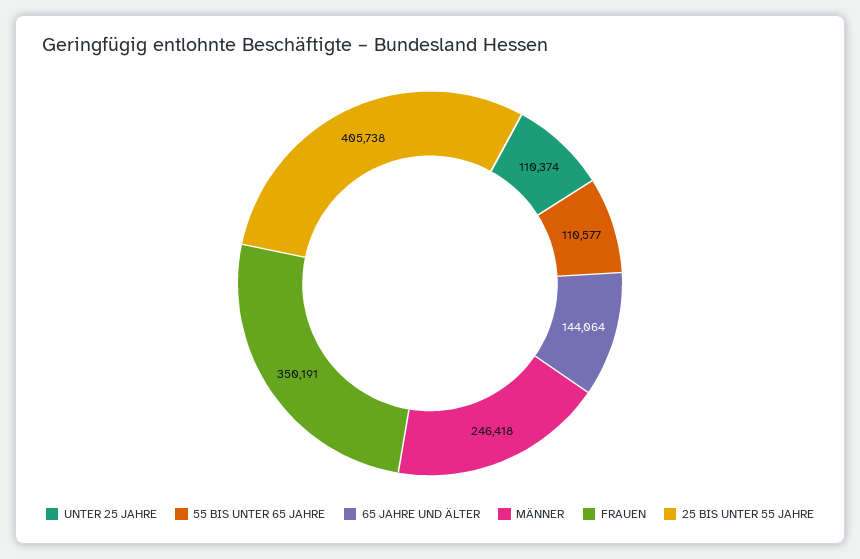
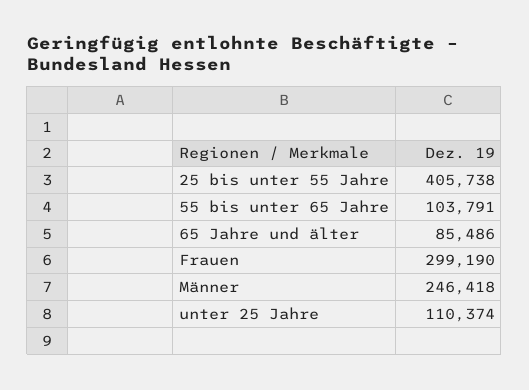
55 BIS UNTER 65 JAHRE: 110577 -> 103791
65 JAHRE UND ÄLTER: 144064 -> 85486
FRAUEN: 350191 -> 299190

